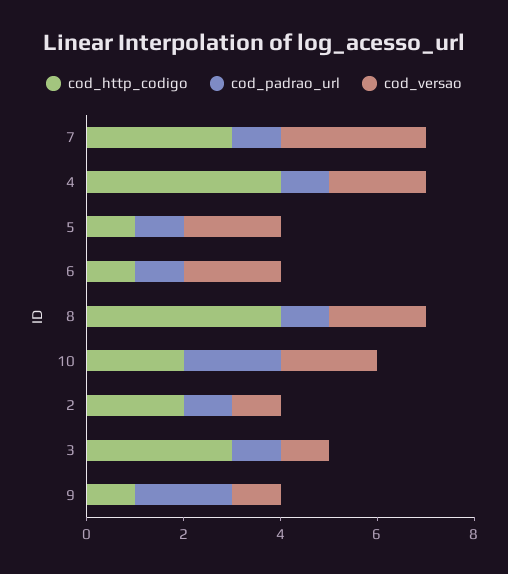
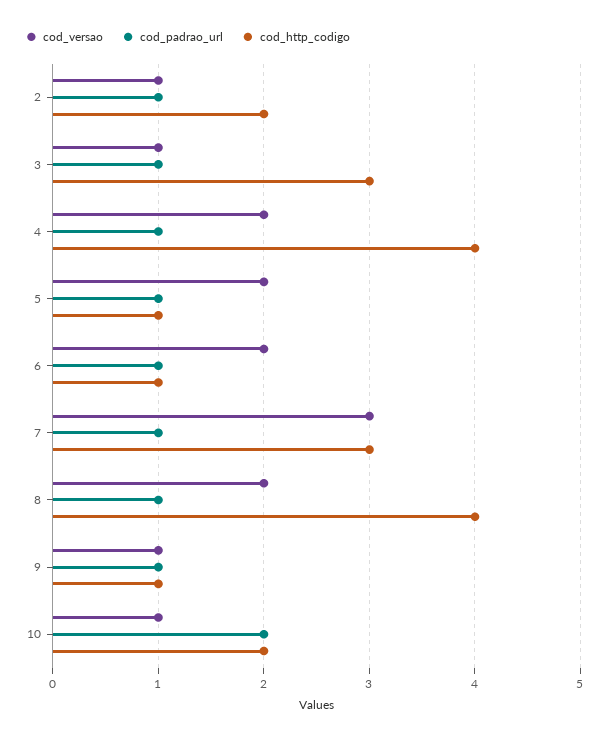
cod_versao, 10: 2 -> 1
cod_padrao_url, 9: 2 -> 1

